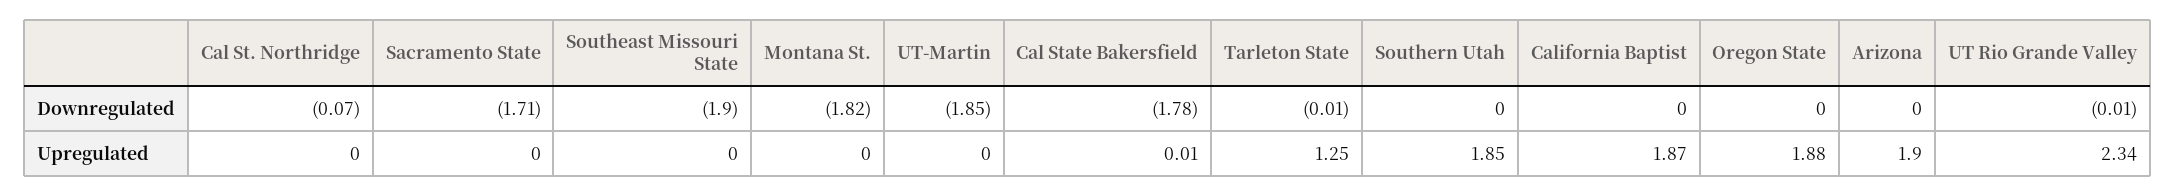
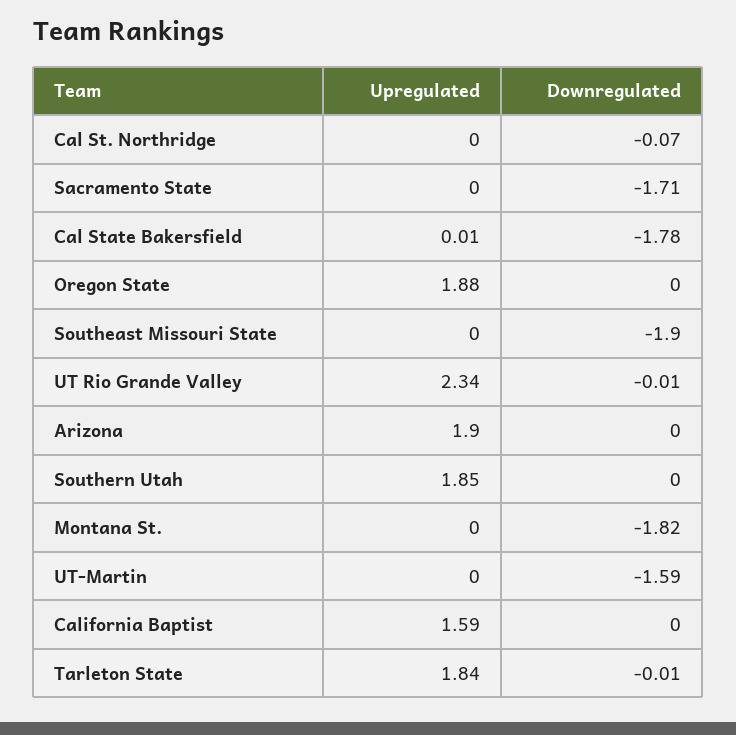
UT-Martin, Downregulated: -1.85 -> -1.59
Tarleton State, Upregulated: 1.25 -> 1.84
California Baptist, Upregulated: 1.87 -> 1.59

